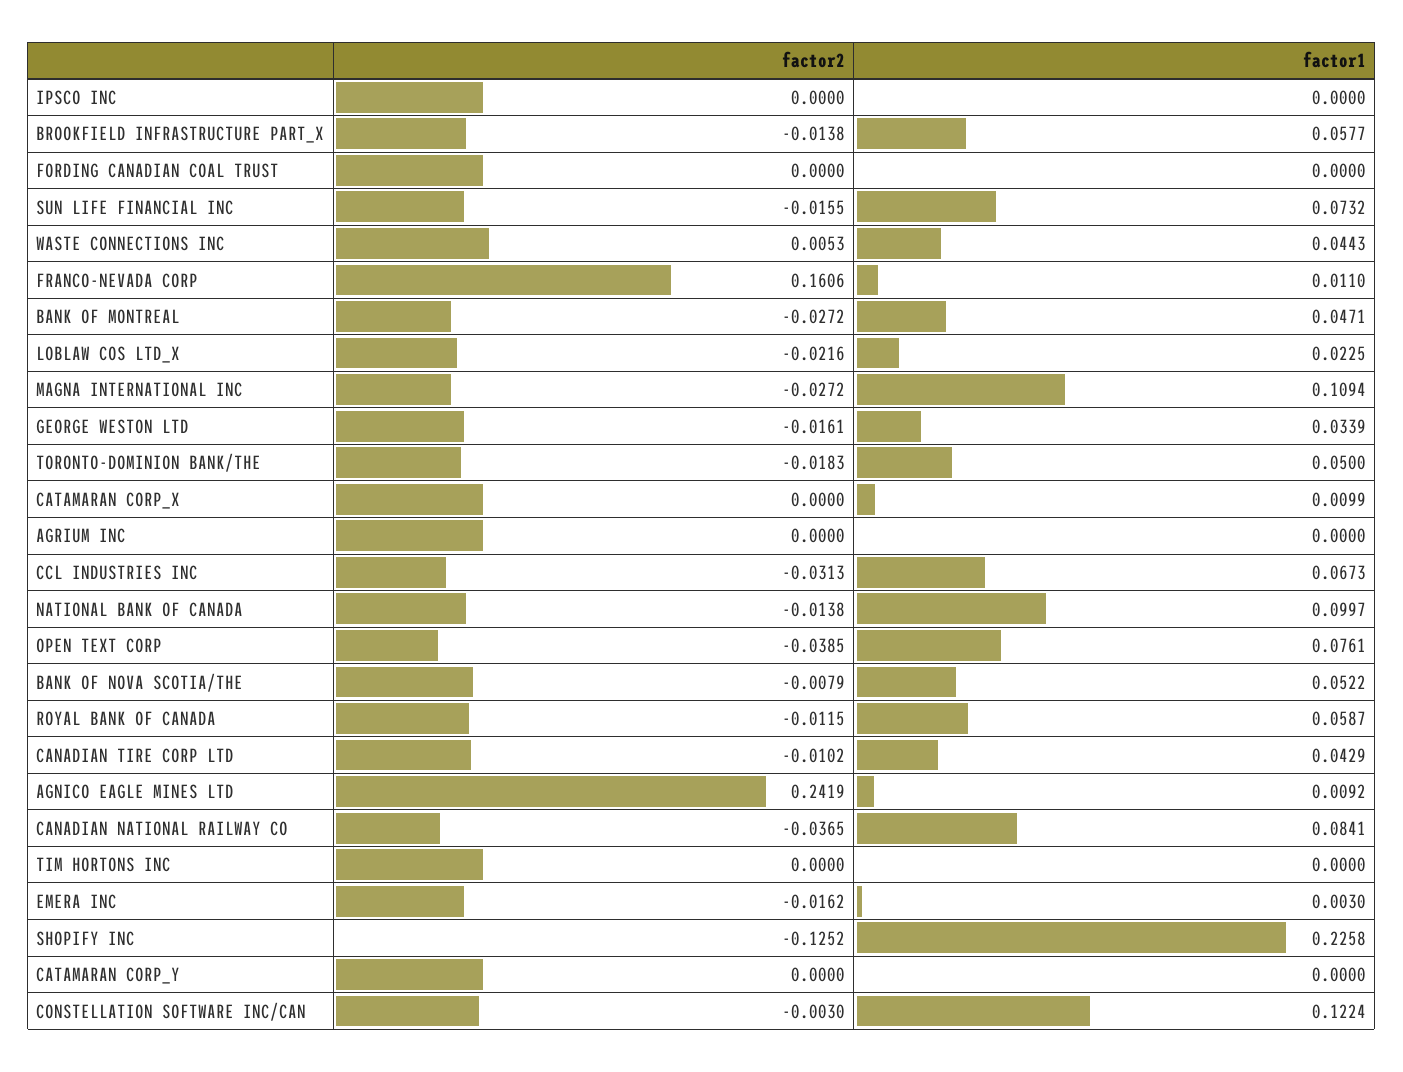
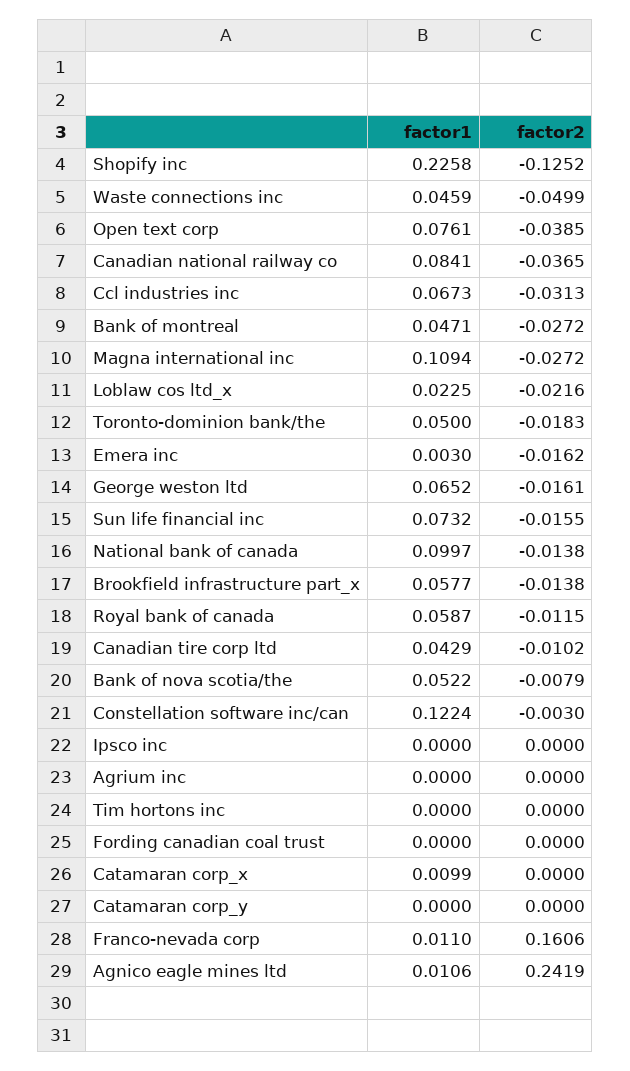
factor2, WASTE CONNECTIONS INC: 0.0053 -> -0.0499
factor1, WASTE CONNECTIONS INC: 0.0443 -> 0.0459
factor1, GEORGE WESTON LTD: 0.0339 -> 0.0652
factor1, AGNICO EAGLE MINES LTD: 0.0092 -> 0.0106

